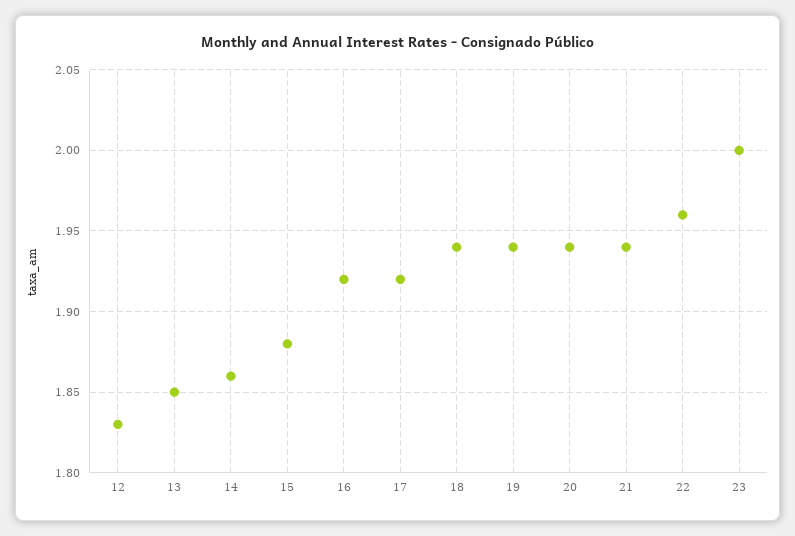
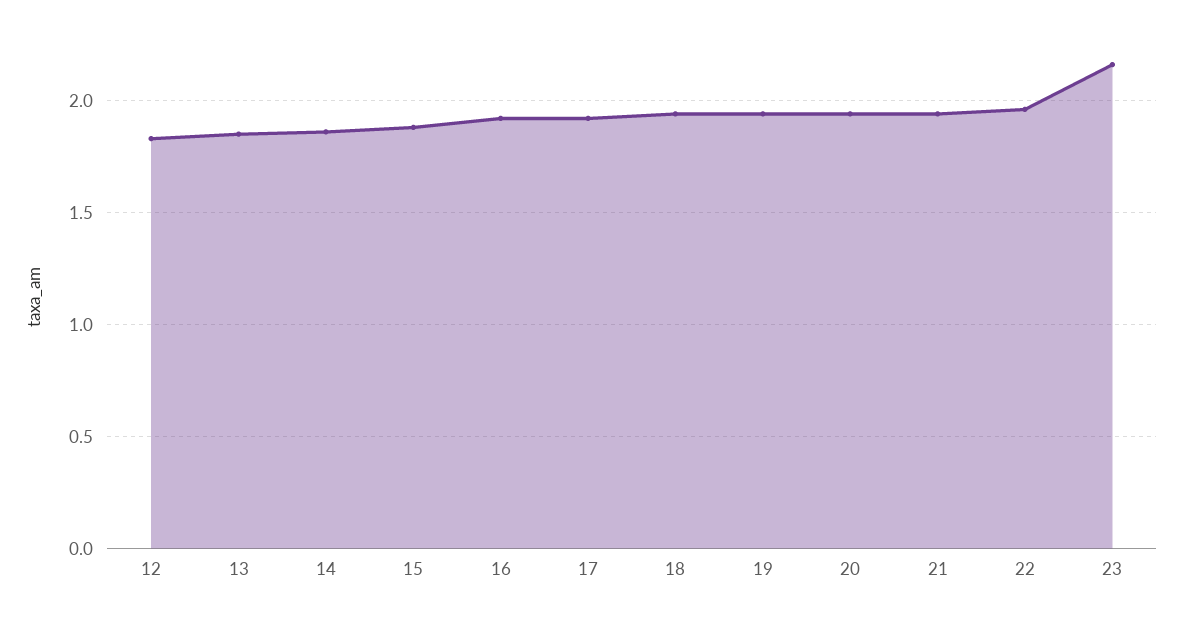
23: 2 -> 2.15

